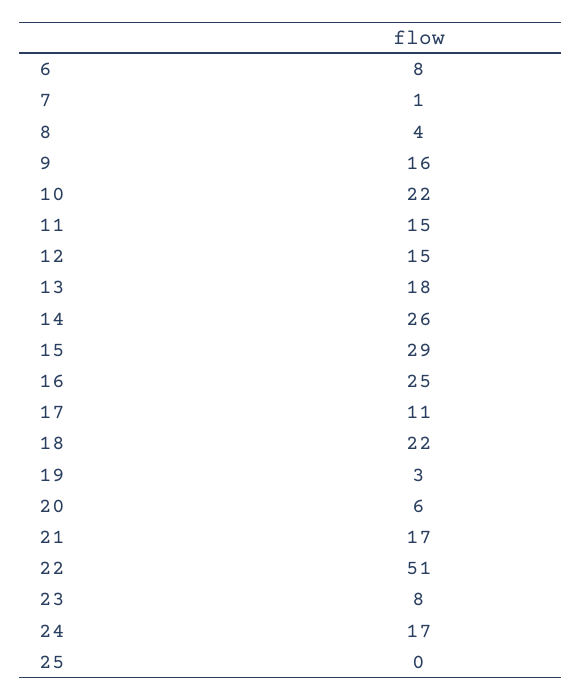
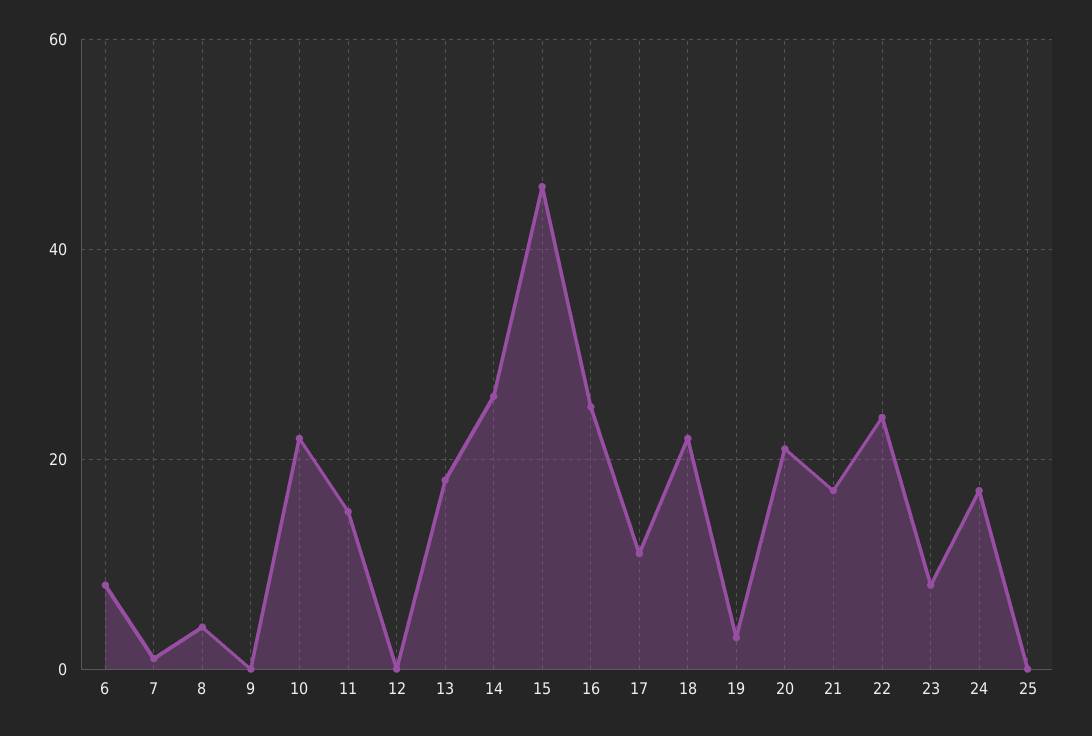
9: 16 -> 0
12: 15 -> 0
15: 29 -> 45
20: 6 -> 20
22: 51 -> 25

